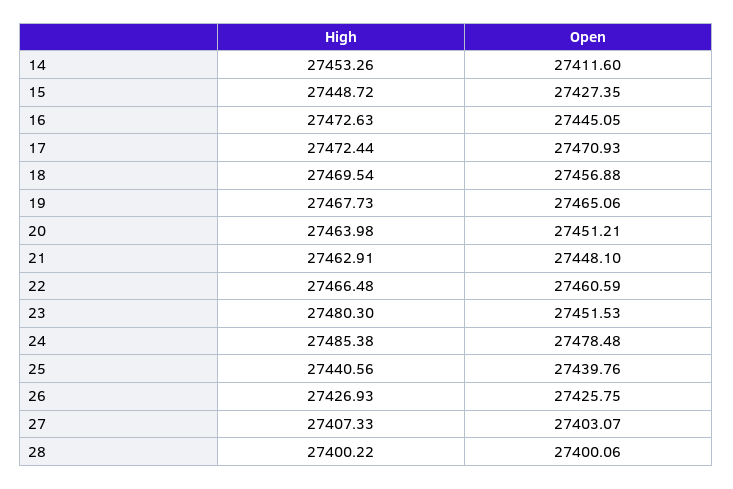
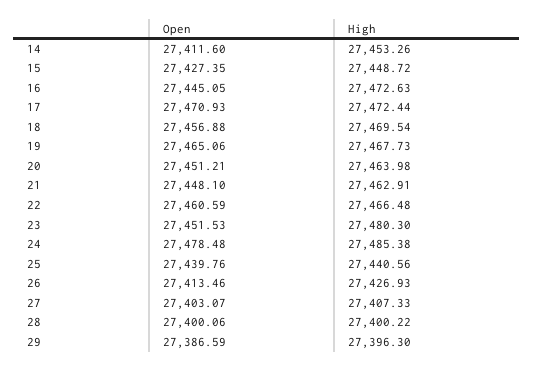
Open, 26: 27425.75 -> 27413.46
Open, 29: none -> 27386.59
High, 29: none -> 27396.3

